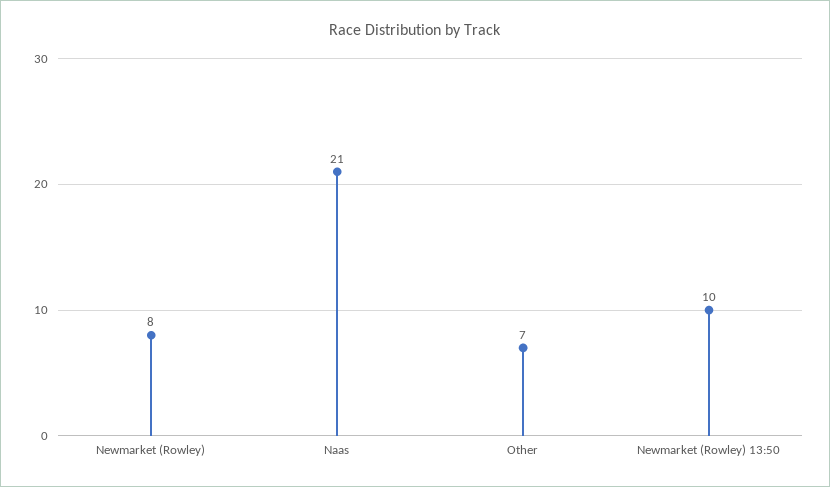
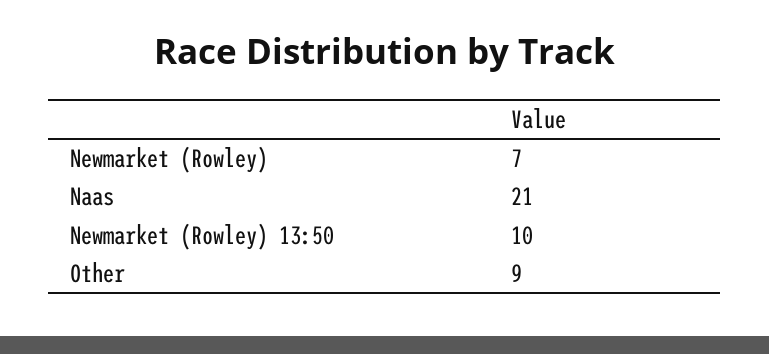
Newmarket (Rowley): 8 -> 7
Other: 7 -> 9

